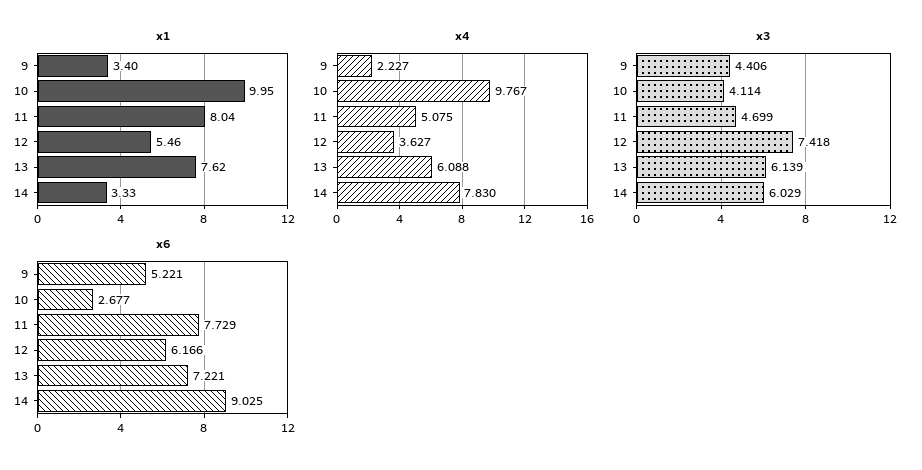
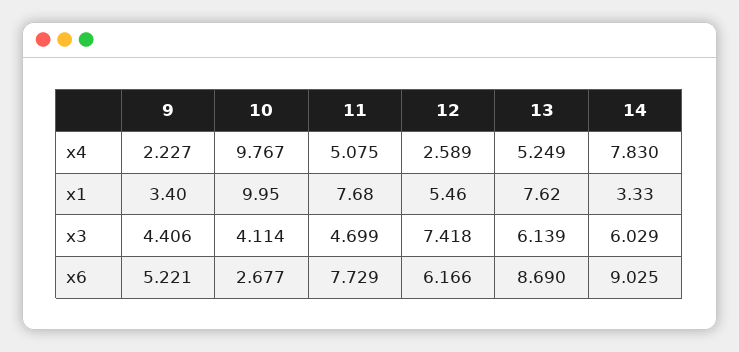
x1, 11: 8.04 -> 7.68
x4, 12: 3.627 -> 2.589
x4, 13: 6.088 -> 5.249
x6, 13: 7.221 -> 8.69

